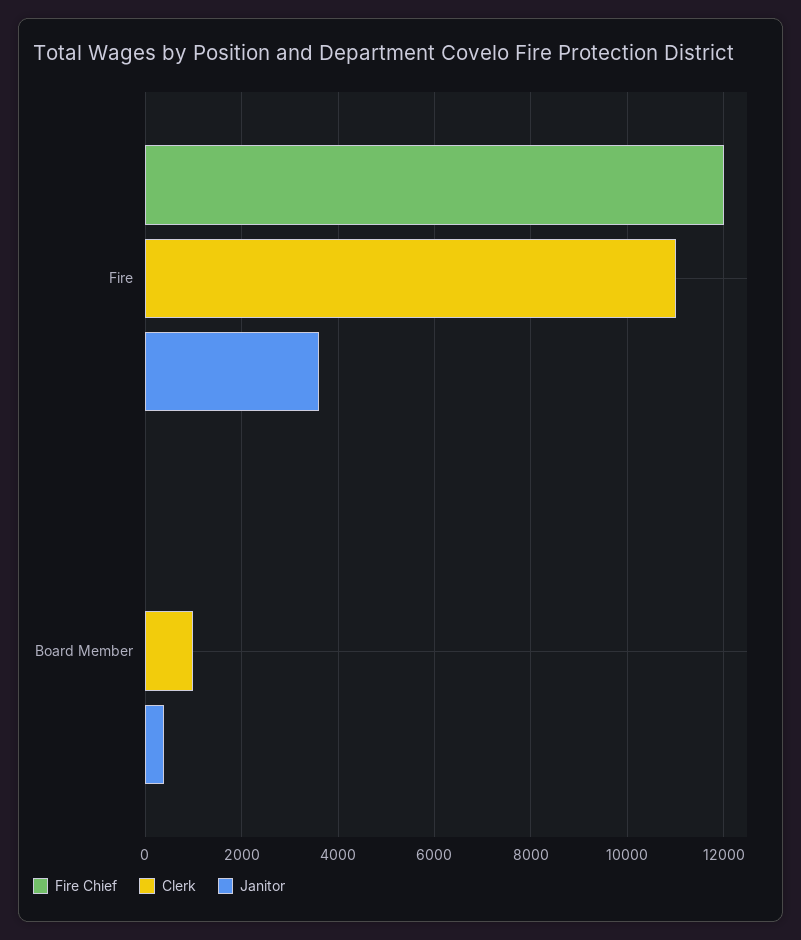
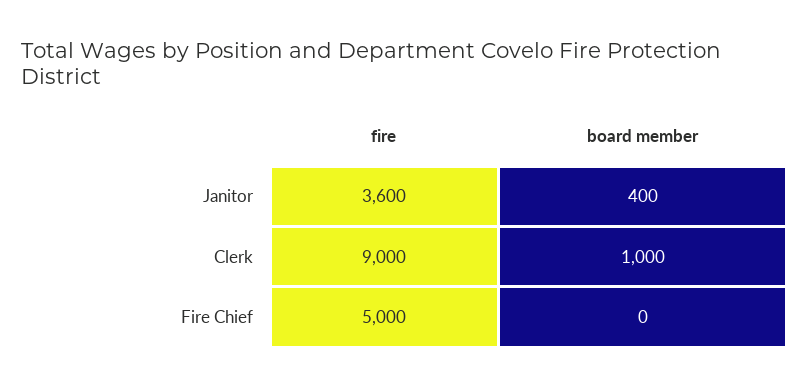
Fire Chief, Fire: 12000 -> 5000
Clerk, Fire: 11000 -> 9000

